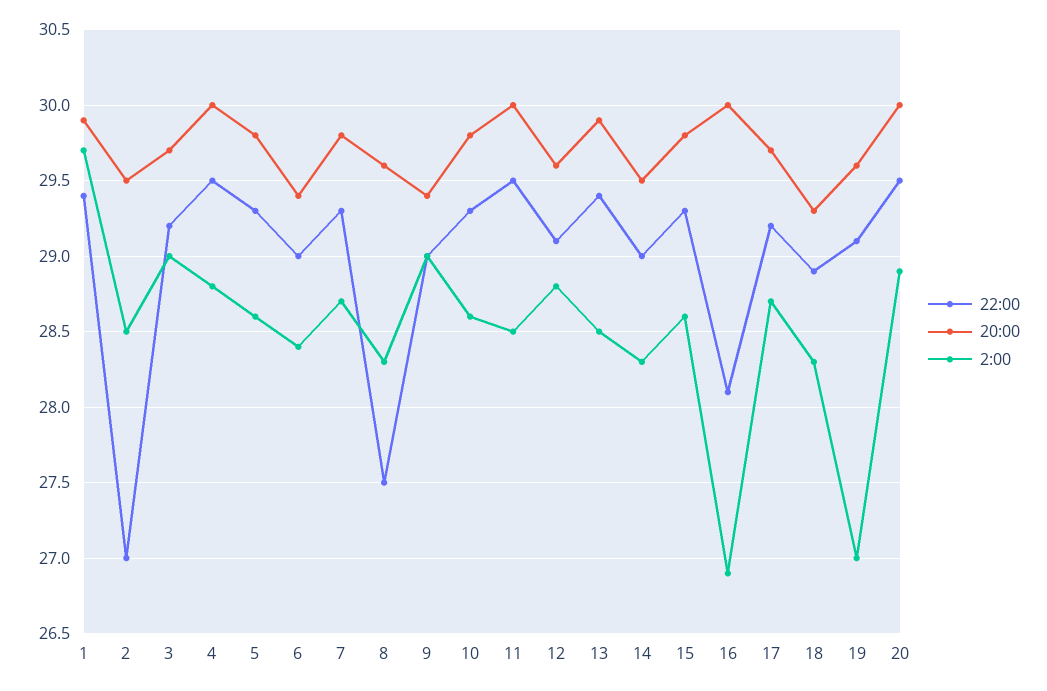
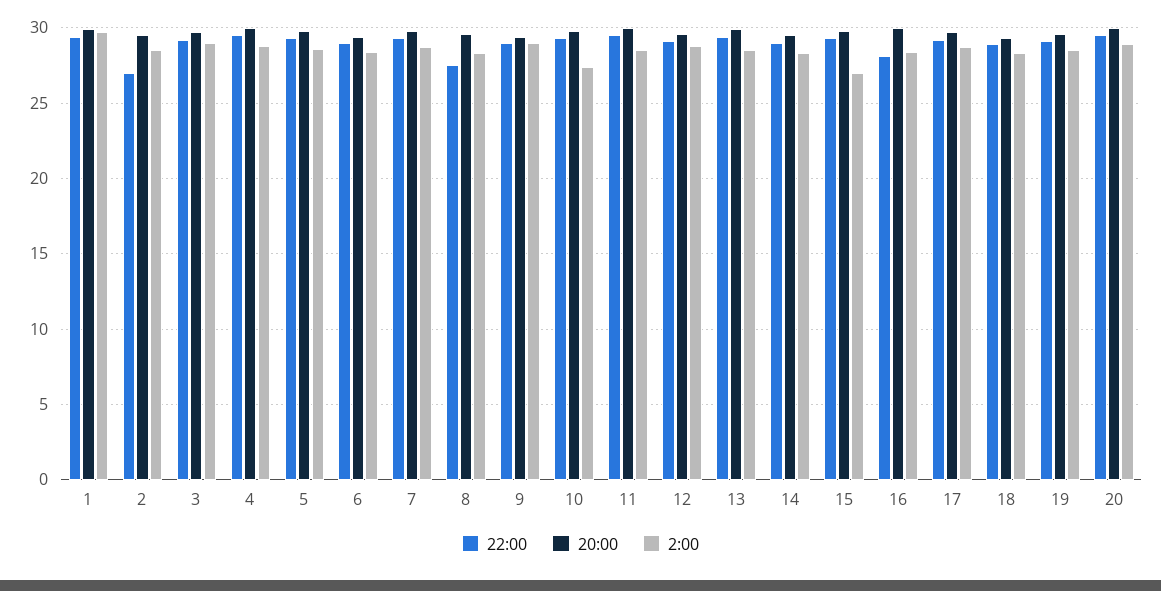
2:00, 10: 28.6 -> 27.5
2:00, 15: 28.6 -> 27
2:00, 16: 26.9 -> 28.5
2:00, 19: 27 -> 28.5

